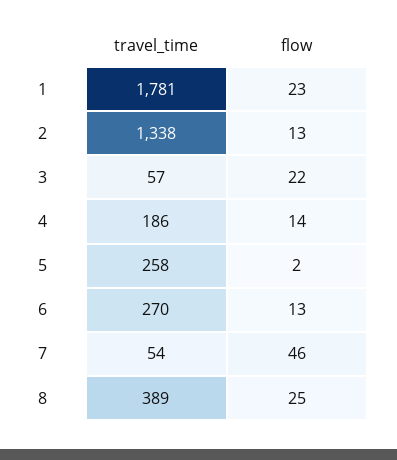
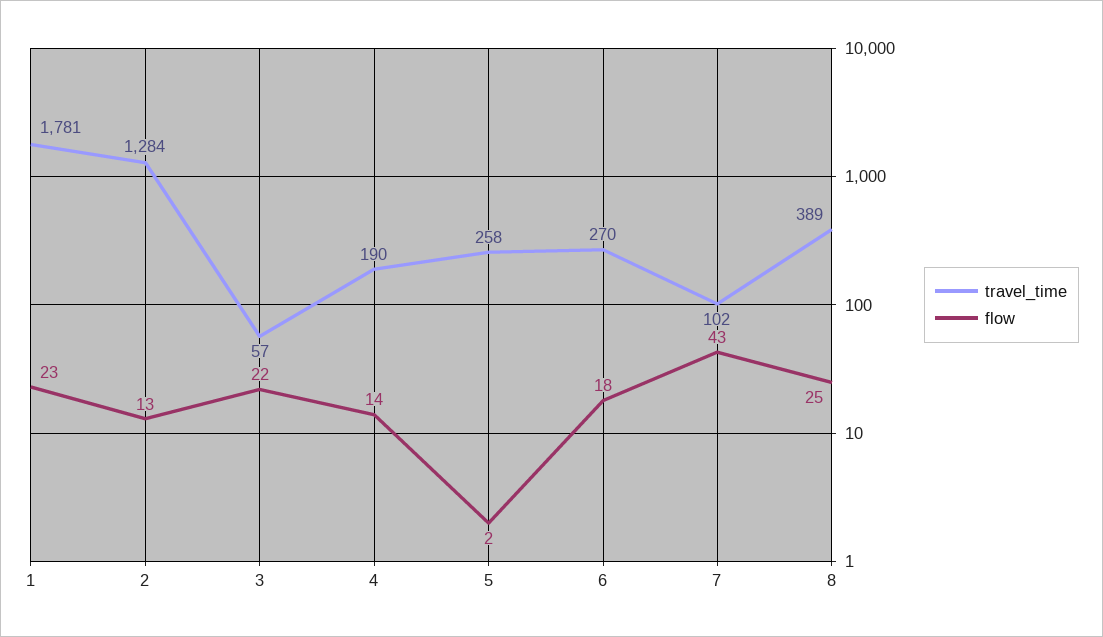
travel_time, 2: 1338 -> 1284
travel_time, 4: 186 -> 190
flow, 6: 13 -> 18
travel_time, 7: 54 -> 102
flow, 7: 46 -> 43

